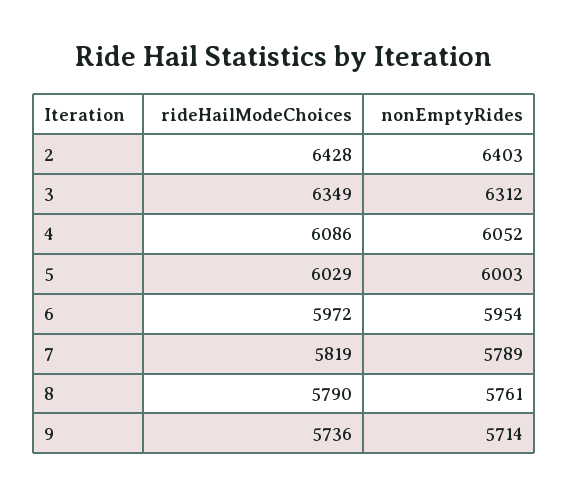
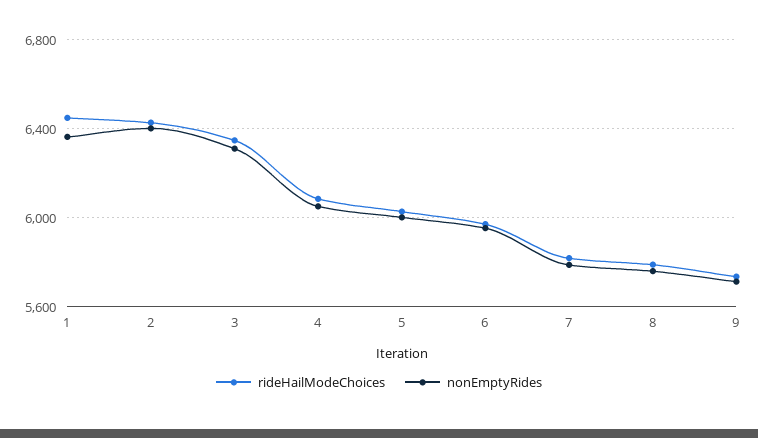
rideHailModeChoices, 1: none -> 6450
nonEmptyRides, 1: none -> 6350

